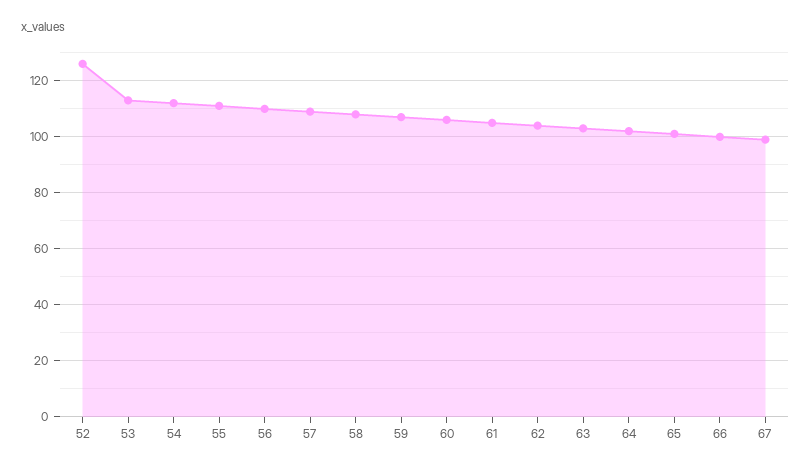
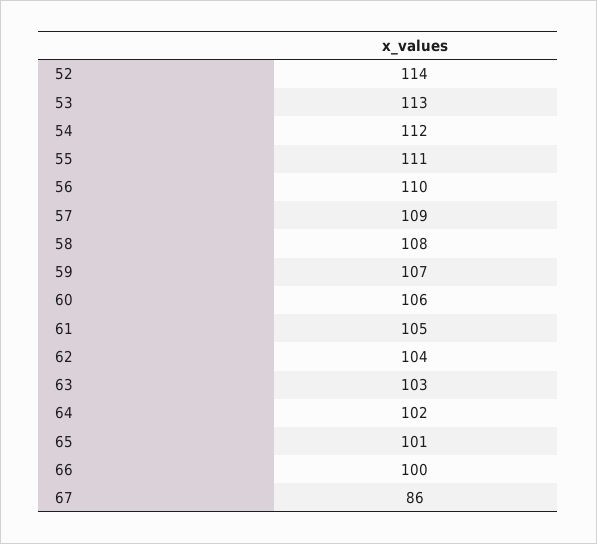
52: 125 -> 114
67: 100 -> 86

